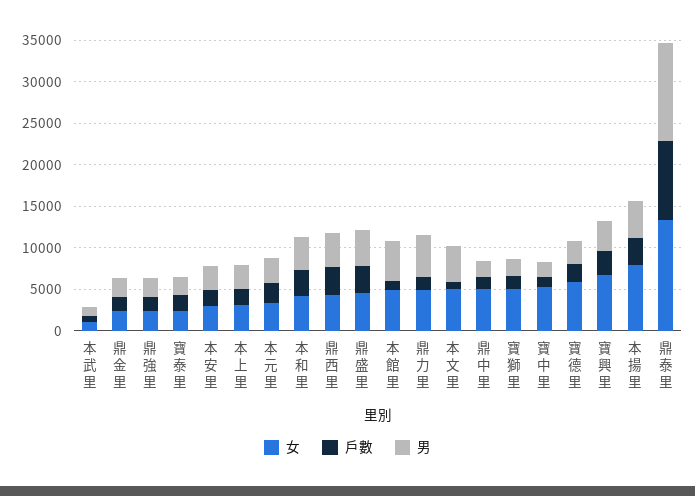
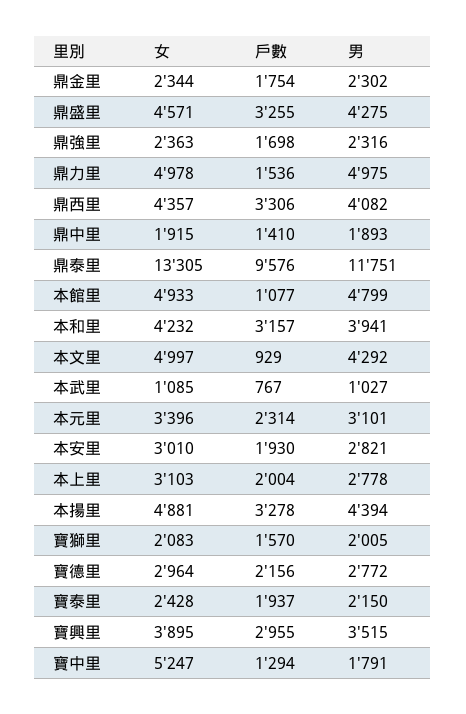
女, 鼎中里: 5000 -> 1915
女, 寶獅里: 5000 -> 2083
女, 寶德里: 6000 -> 2964
女, 寶興里: 7000 -> 3895
女, 本揚里: 8000 -> 4881

